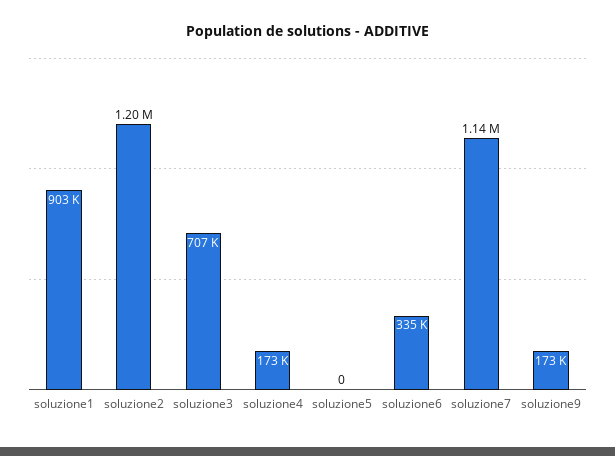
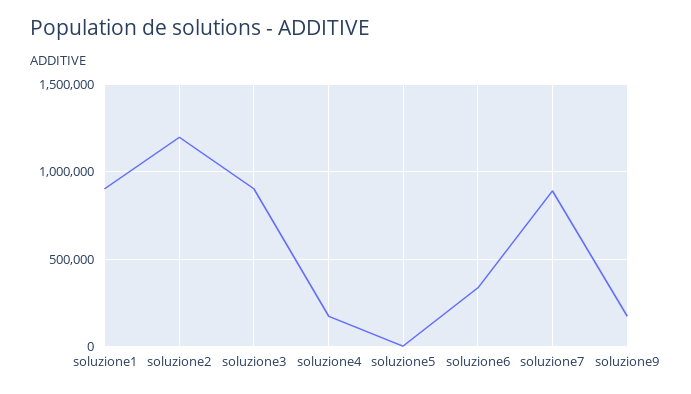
soluzione3: 707000 -> 900000
soluzione7: 1140000 -> 900000

